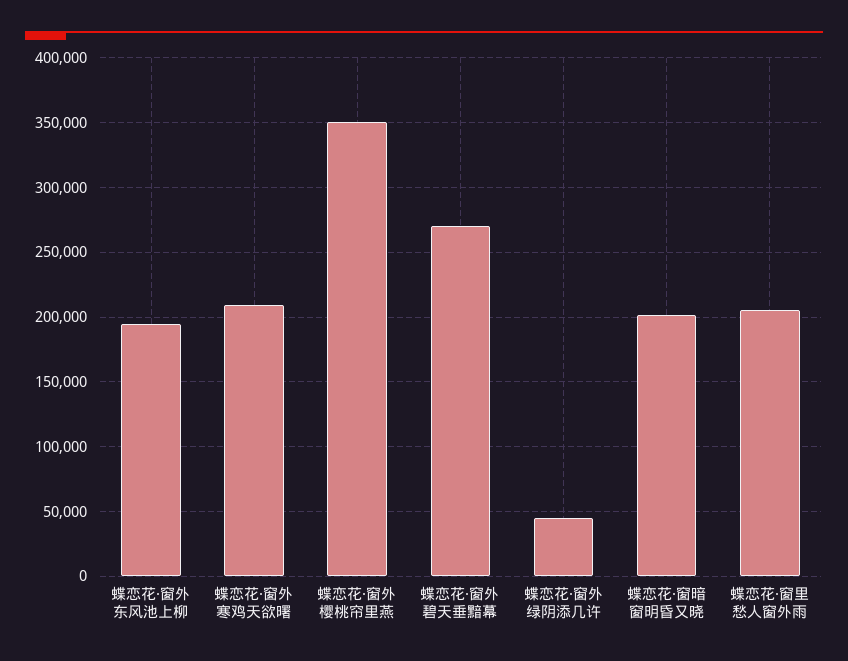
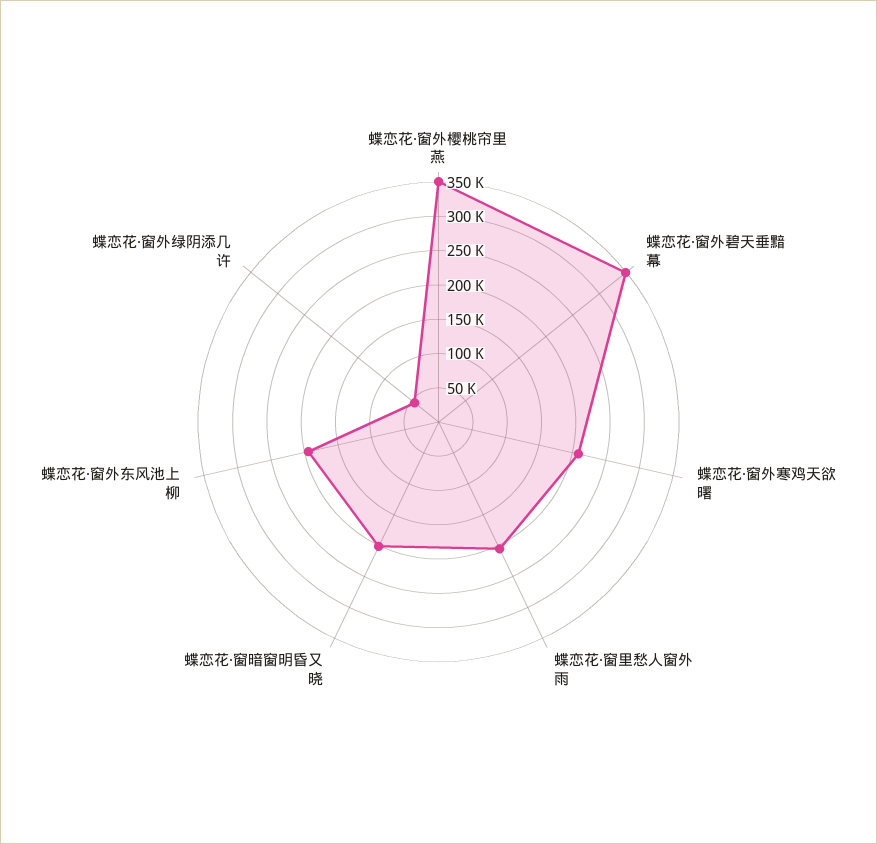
蝶恋花·窗外碧天垂黯幕: 270000 -> 350000

